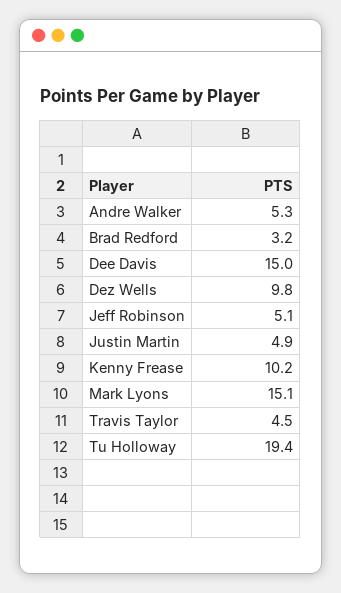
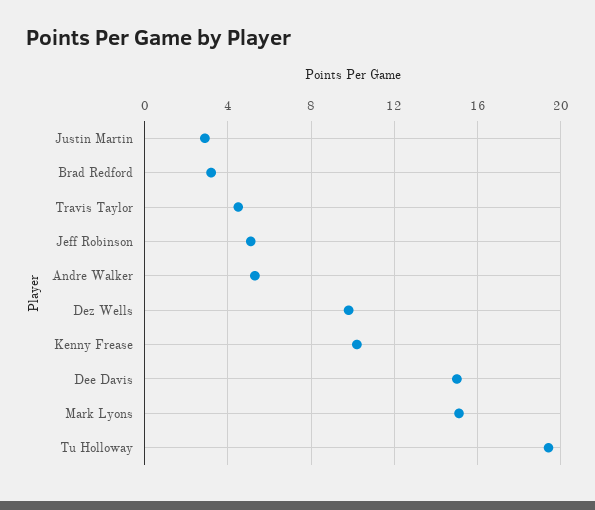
Justin Martin: 4.9 -> 3

